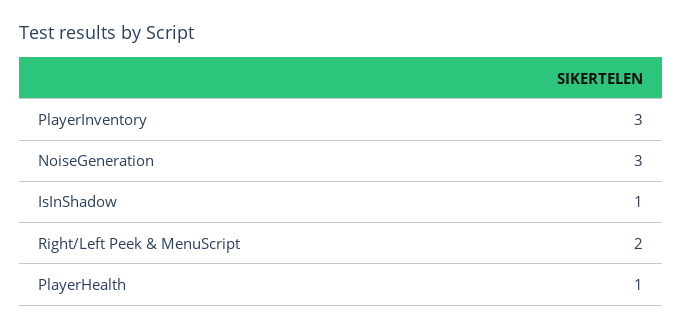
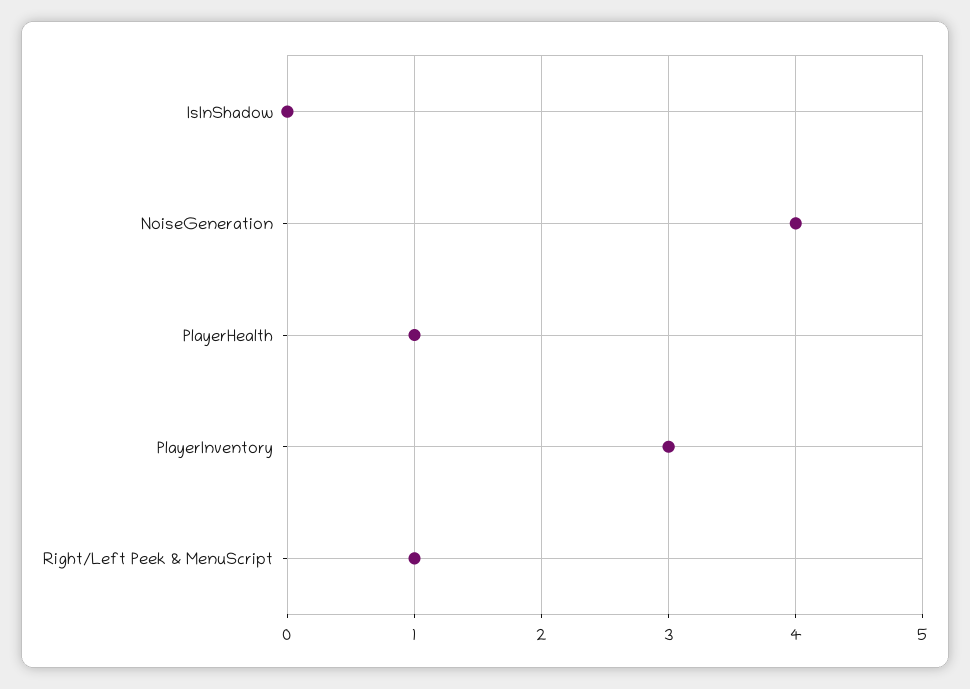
NoiseGeneration: 3 -> 4
IsInShadow: 1 -> 0
Right/Left Peek & MenuScript: 2 -> 1

